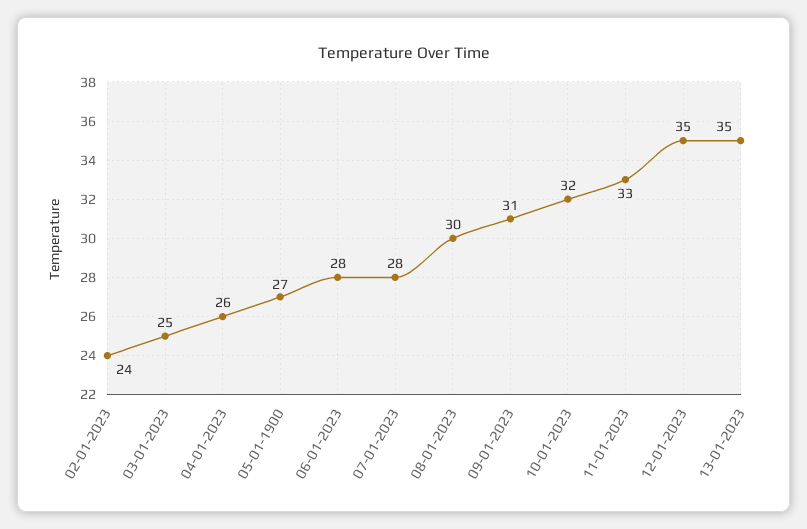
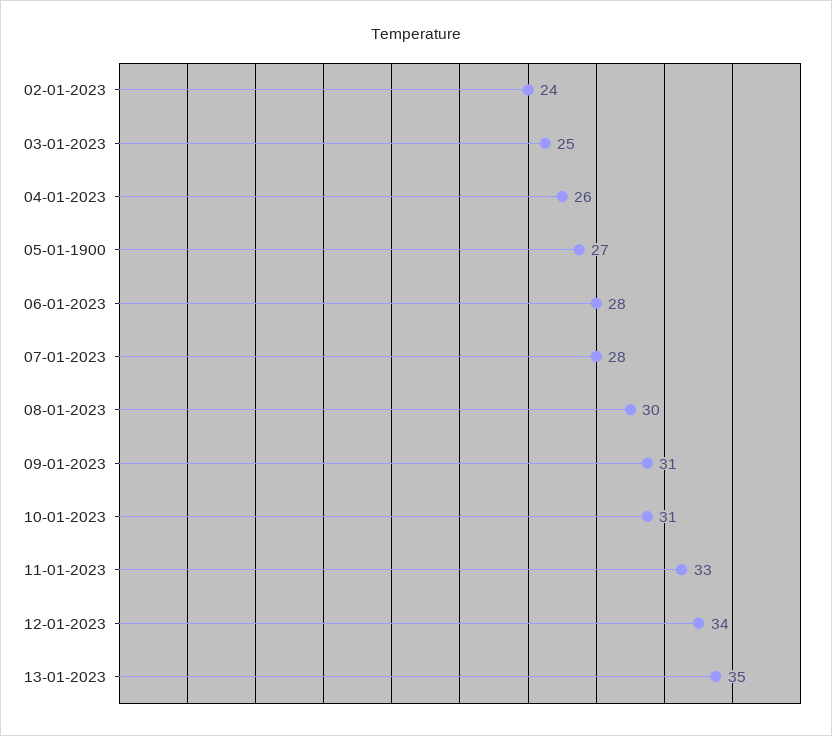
10-01-2023: 32 -> 31
12-01-2023: 35 -> 34

